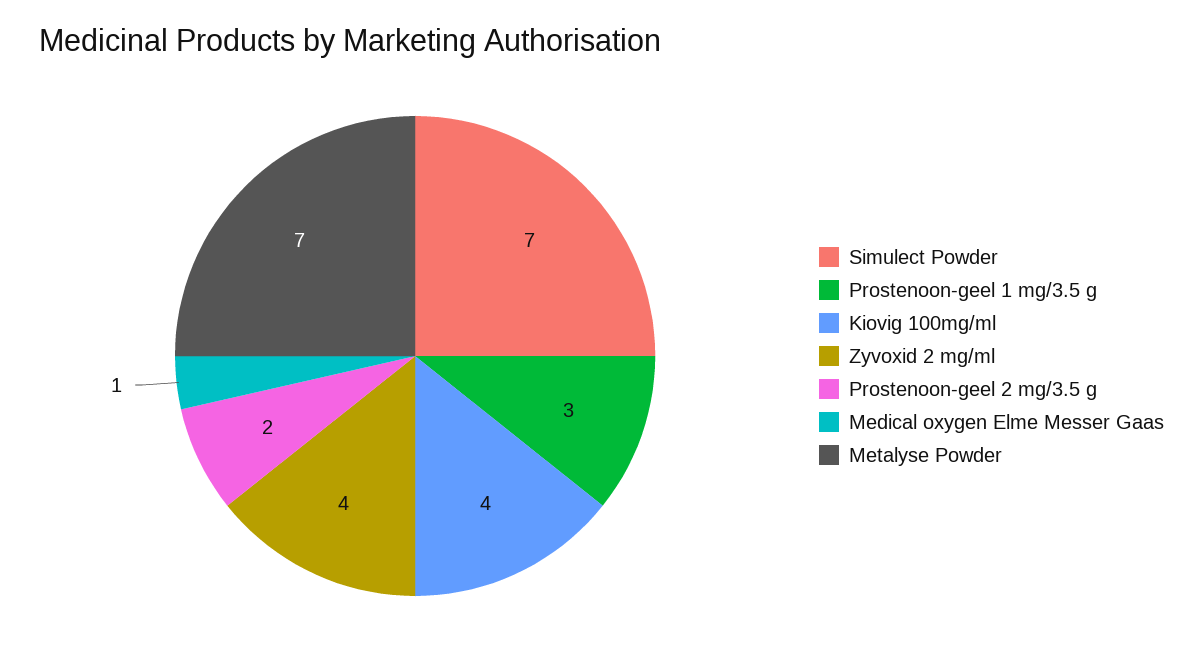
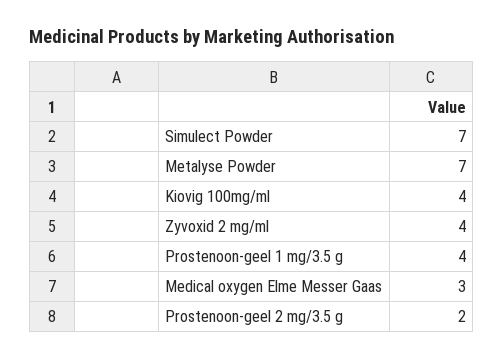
Prostenoon-geel 1 mg/3.5 g: 3 -> 4
Medical oxygen Elme Messer Gaas: 1 -> 3

